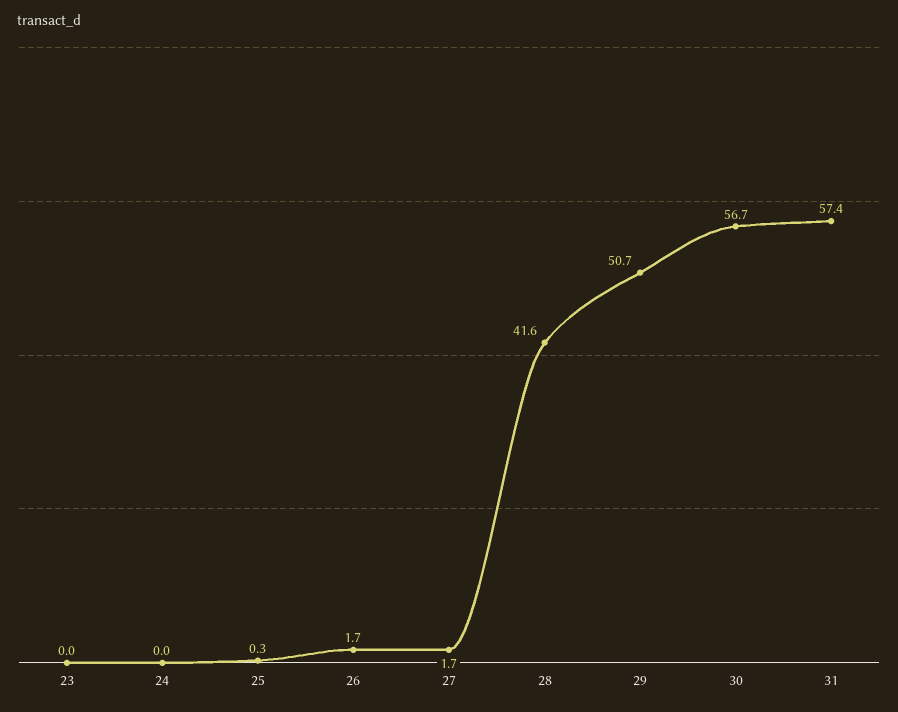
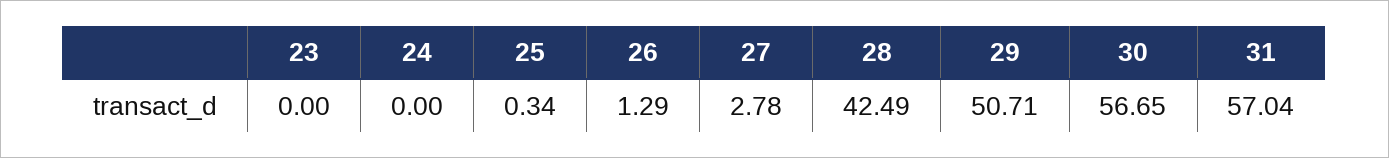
26: 1.7 -> 1.29
27: 1.7 -> 2.78
28: 41.6 -> 42.49
31: 57.4 -> 57.04

